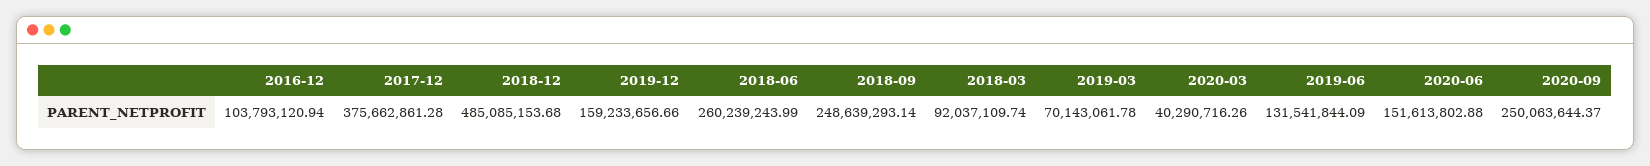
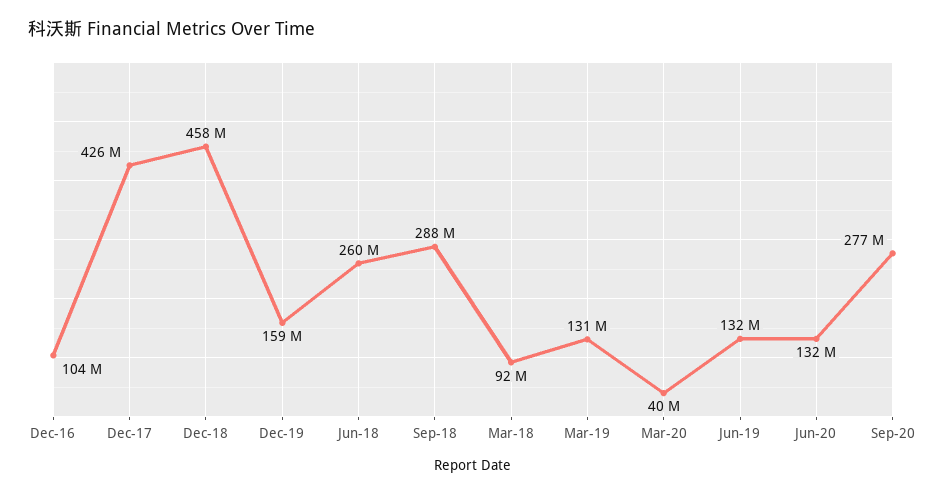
2017-12: 375662861.28 -> 426000000
2018-12: 485085153.68 -> 458000000
2018-09: 248639293.14 -> 288000000
2019-03: 70143061.78 -> 131000000
2020-06: 151613802.88 -> 132000000
2020-09: 250063644.37 -> 277000000

